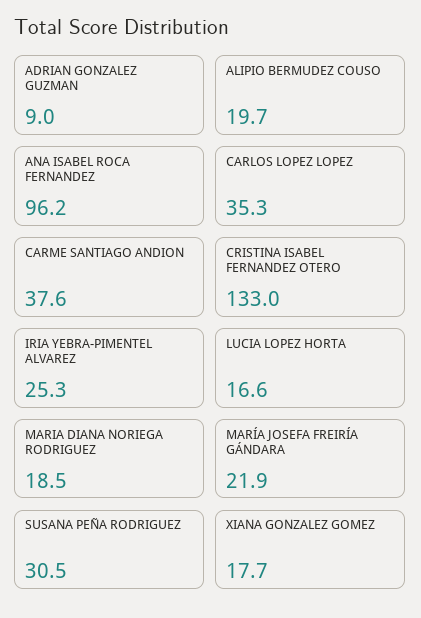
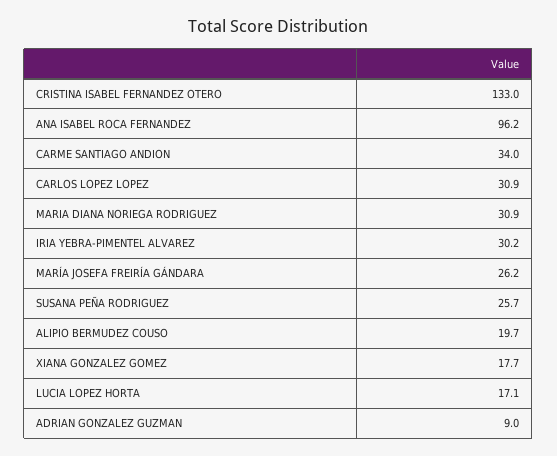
CARLOS LOPEZ LOPEZ: 35.3 -> 30.9
CARME SANTIAGO ANDION: 37.6 -> 34
IRIA YEBRA-PIMENTEL ALVAREZ: 25.3 -> 30.2
LUCIA LOPEZ HORTA: 16.6 -> 17.1
MARIA DIANA NORIEGA RODRIGUEZ: 18.5 -> 30.9
MARÍA JOSEFA FREIRÍA GÁNDARA: 21.9 -> 26.2
SUSANA PEÑA RODRIGUEZ: 30.5 -> 25.7

